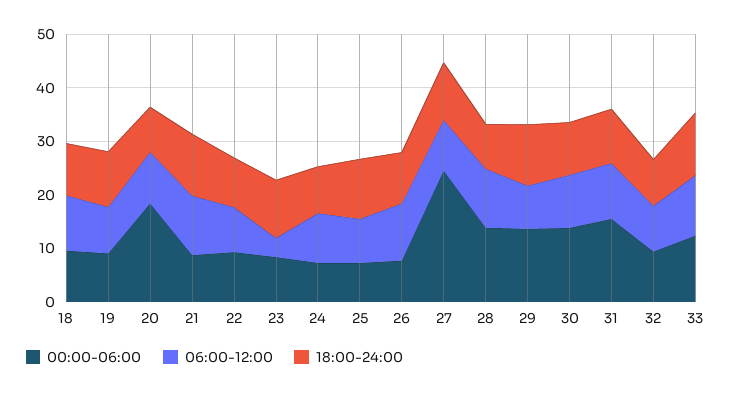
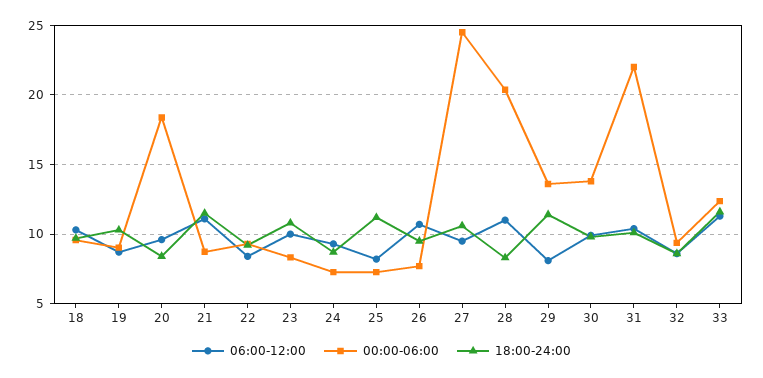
06:00-12:00, 23: 4 -> 10
00:00-06:00, 28: 14 -> 20.5
00:00-06:00, 31: 16 -> 22

